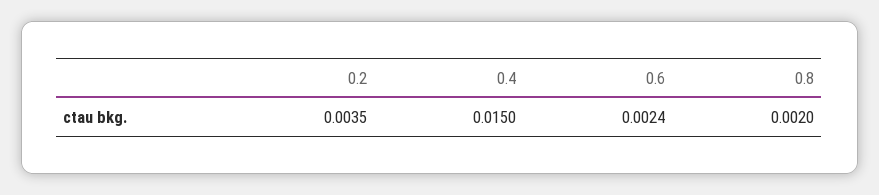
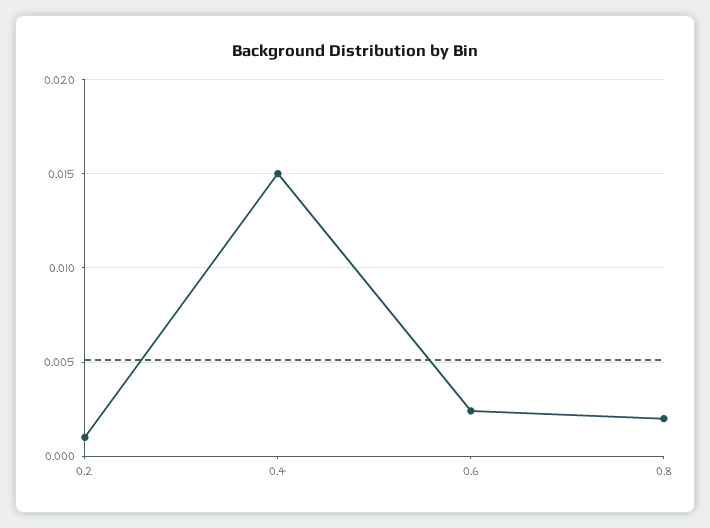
0.2: 0.0035 -> 0.001

